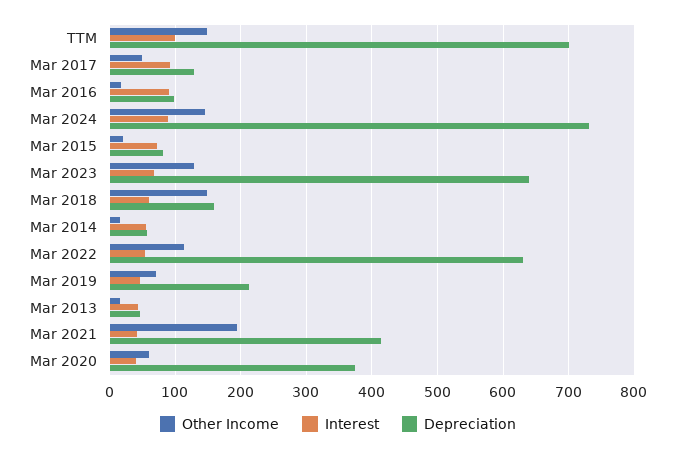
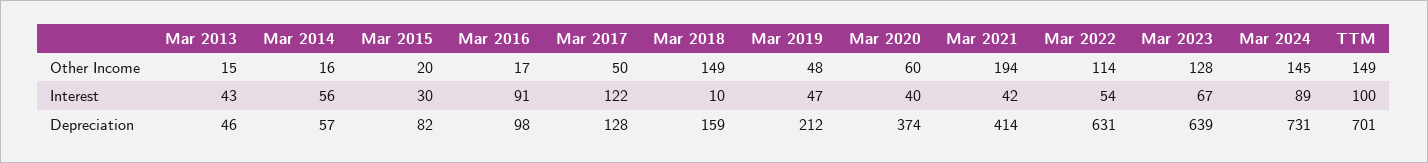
Interest, Mar 2017: 90 -> 122
Interest, Mar 2015: 70 -> 30
Interest, Mar 2018: 60 -> 10
Other Income, Mar 2019: 70 -> 48

